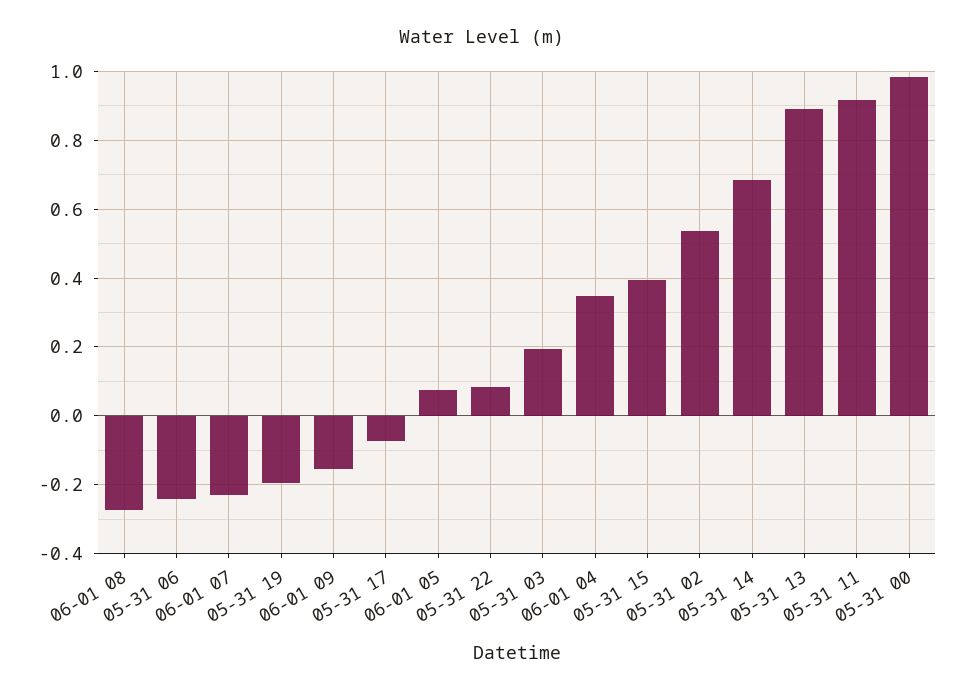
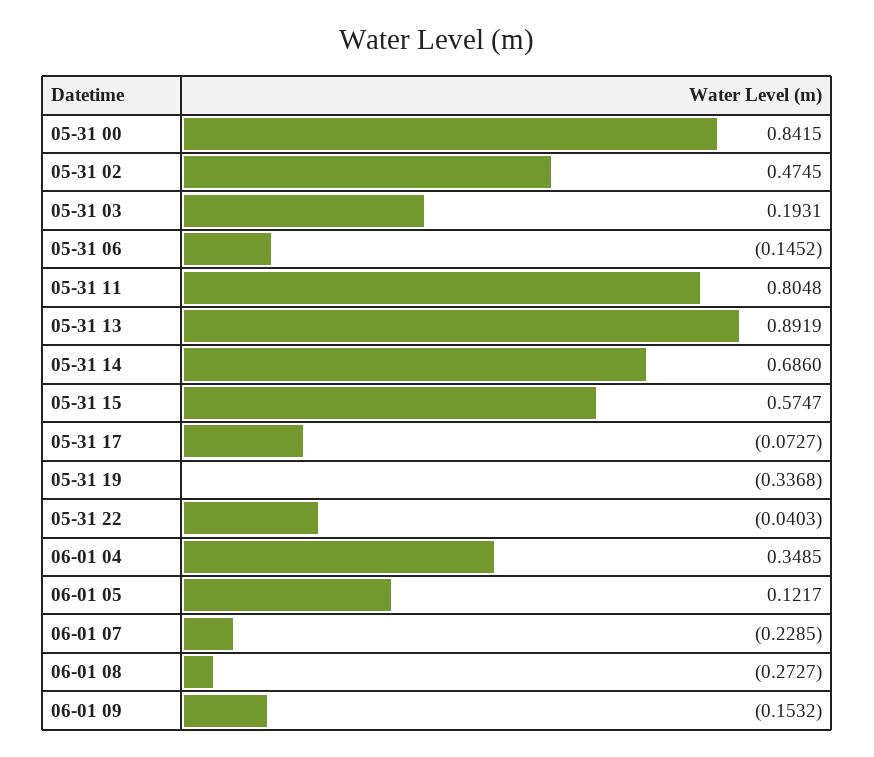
05-31 06: -0.24 -> -0.1452
05-31 19: -0.2 -> -0.3368
06-01 05: 0.08 -> 0.1217
05-31 22: 0.08 -> -0.0403
05-31 15: 0.4 -> 0.5747
05-31 02: 0.54 -> 0.4745
05-31 11: 0.92 -> 0.8048
05-31 00: 0.98 -> 0.8415

